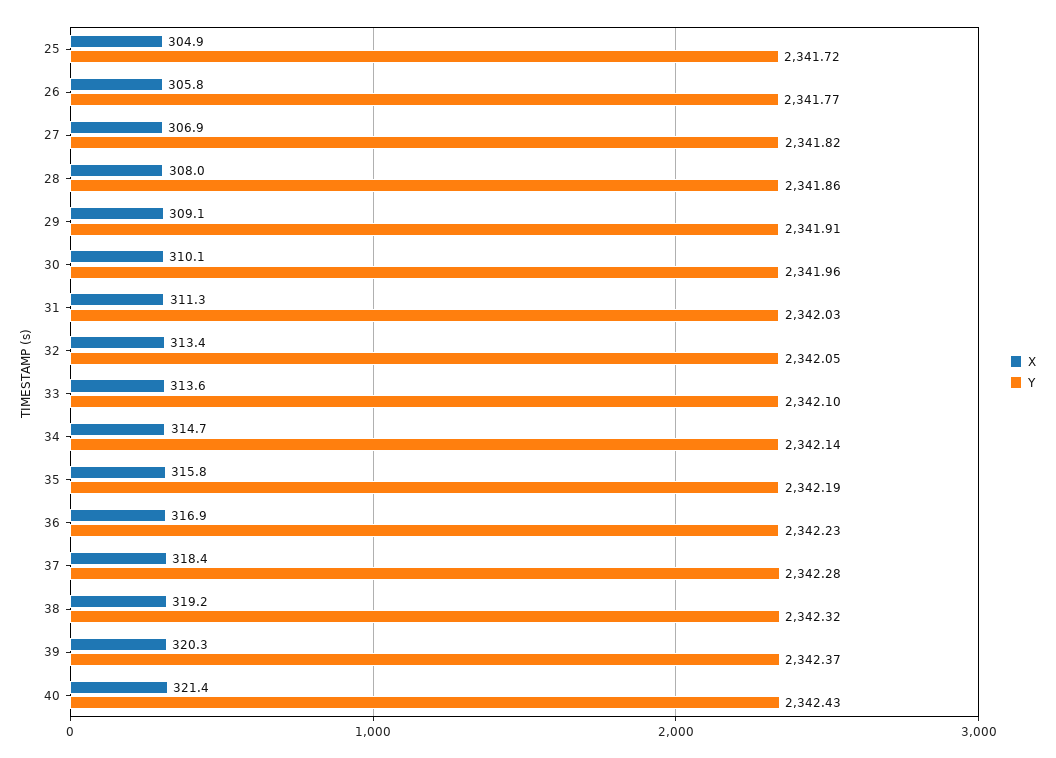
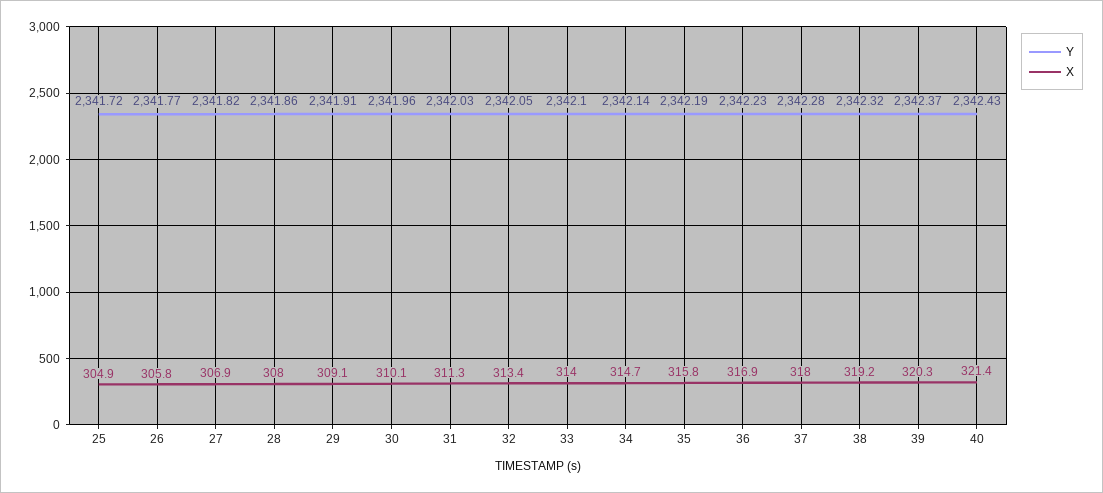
X, 33: 313.6 -> 314
X, 37: 318.4 -> 318

